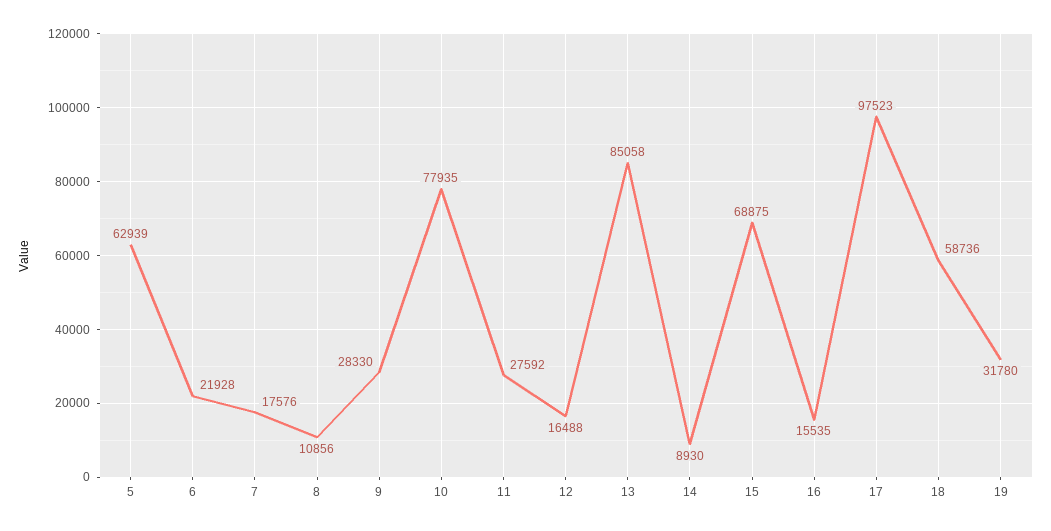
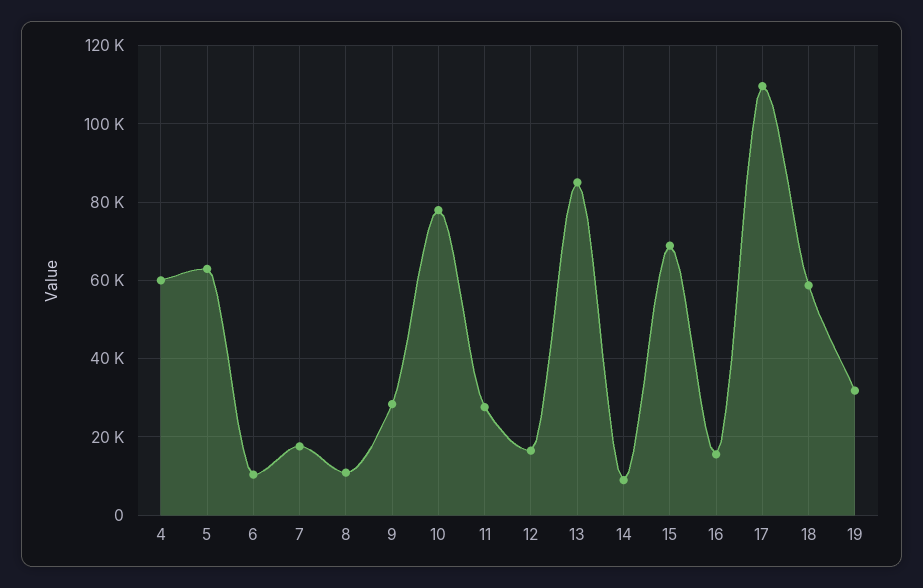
6: 21928 -> 10000
17: 97523 -> 110000
4: none -> 60000

